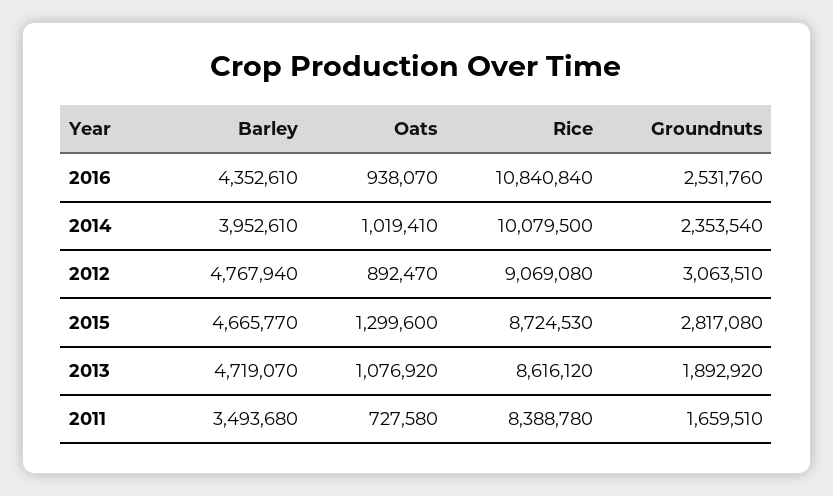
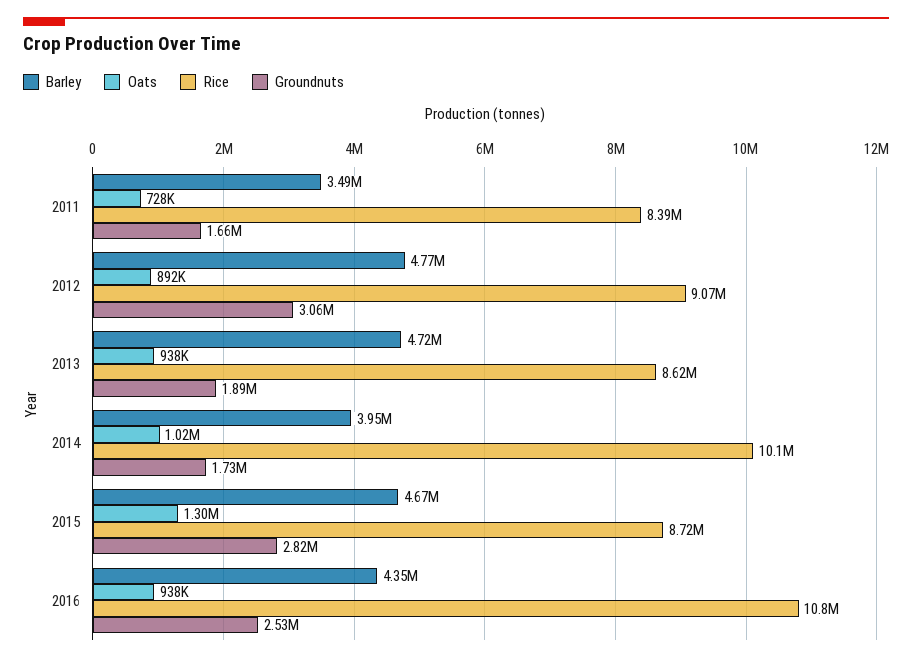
Groundnuts, 2014: 2353540 -> 1730000
Oats, 2013: 1076920 -> 938000

